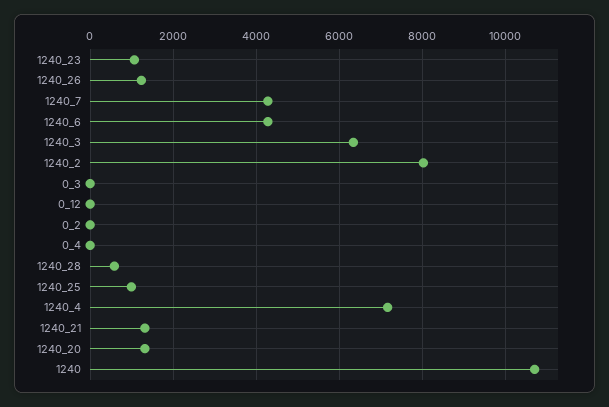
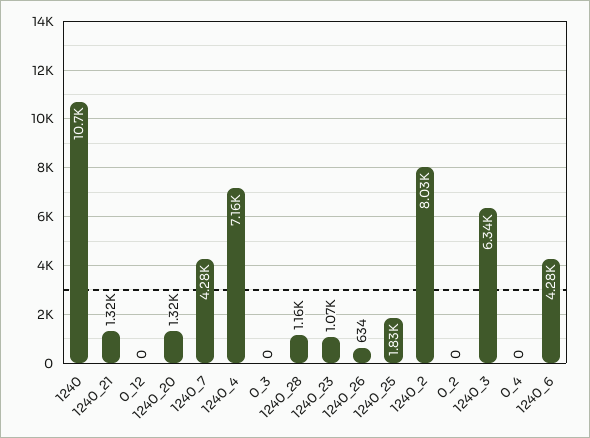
1240_26: 1200 -> 634
1240_28: 600 -> 1160
1240_25: 1000 -> 1830

